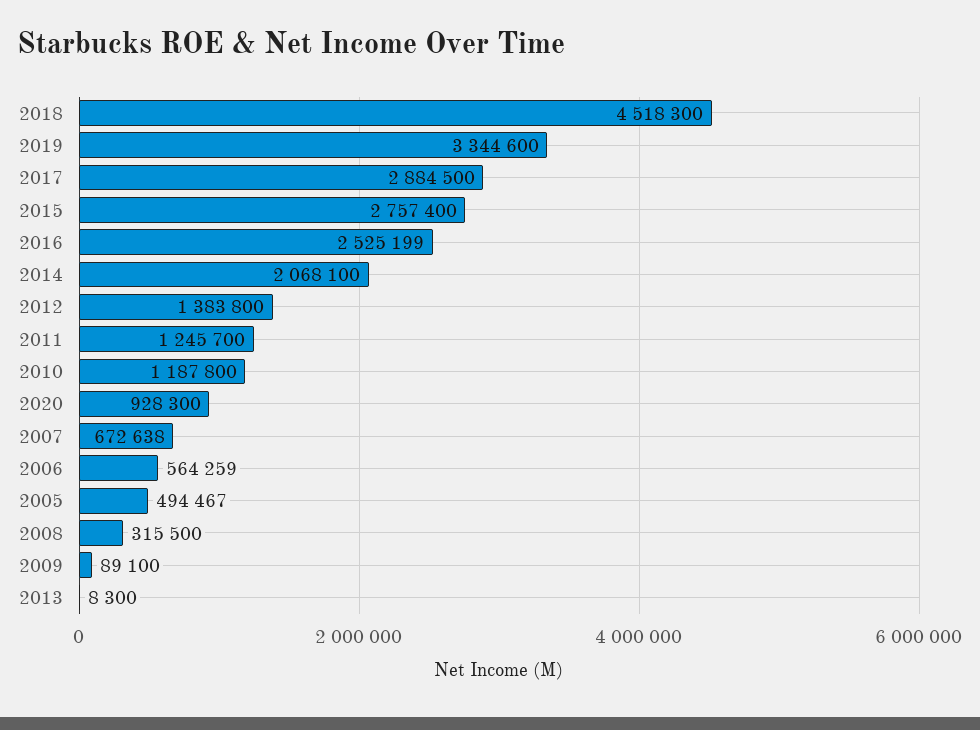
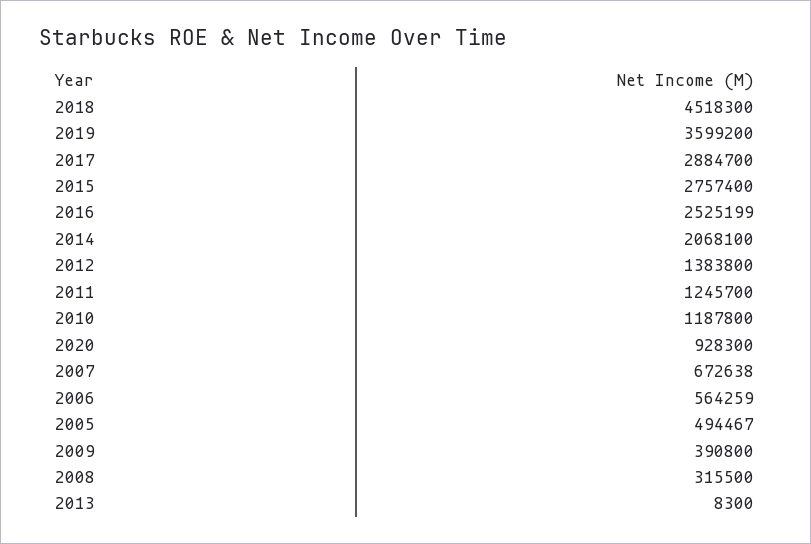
2019: 3344600 -> 3599200
2017: 2884500 -> 2884700
2009: 89100 -> 390800

